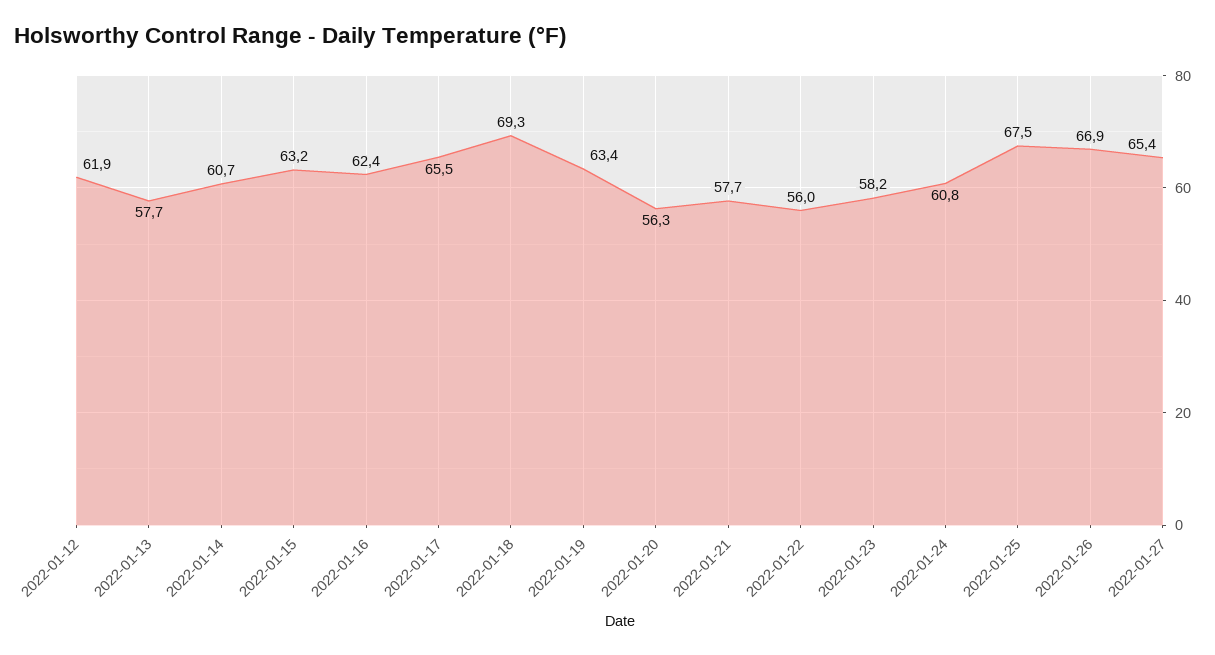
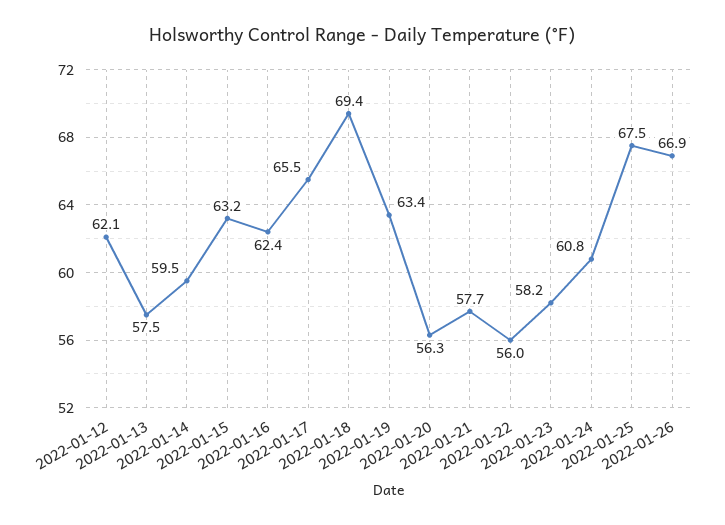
2022-01-12: 61.9 -> 62.1
2022-01-13: 57.7 -> 57.5
2022-01-14: 60.7 -> 59.5
2022-01-18: 69.3 -> 69.4
2022-01-27: 65.4 -> none

